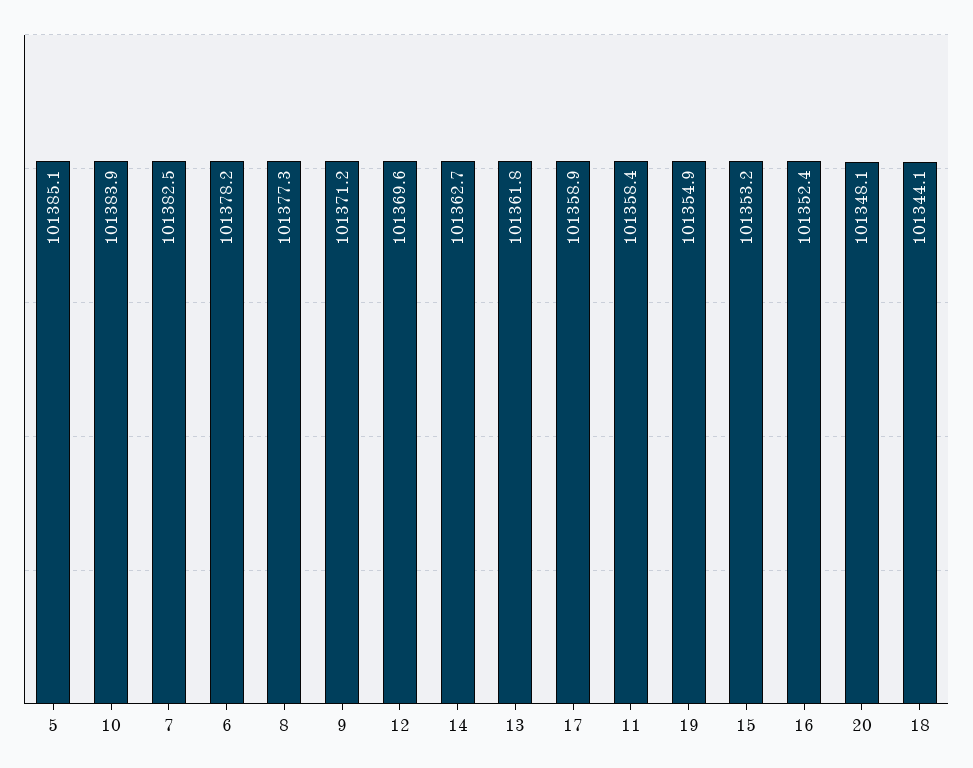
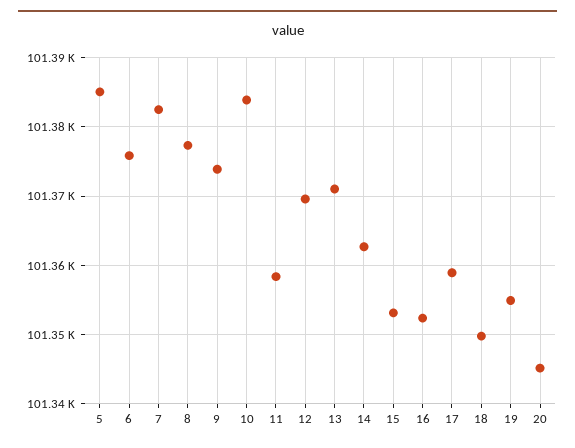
6: 101378.2 -> 101376
9: 101371.2 -> 101374
13: 101361.8 -> 101371
20: 101348.1 -> 101345
18: 101344.1 -> 101350

